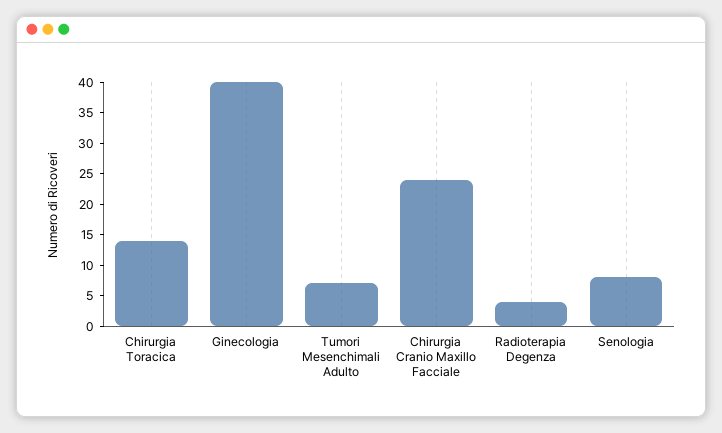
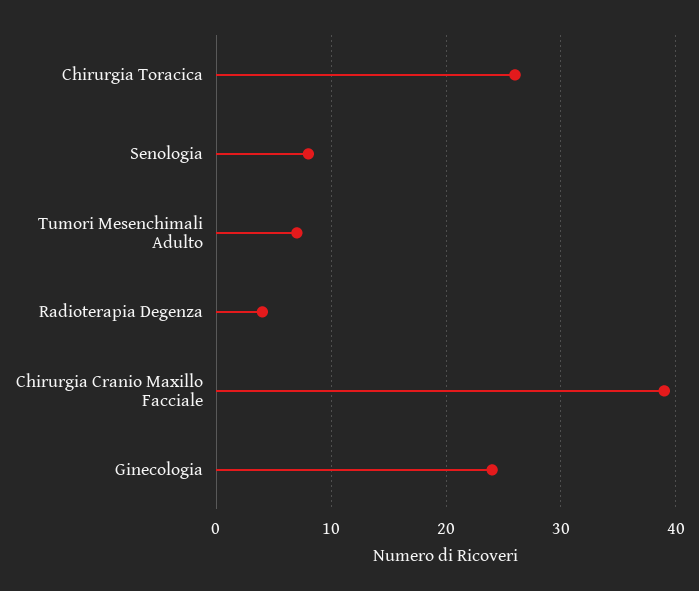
Chirurgia Toracica: 15 -> 26
Ginecologia: 40 -> 24
Chirurgia Cranio Maxillo Facciale: 25 -> 39

